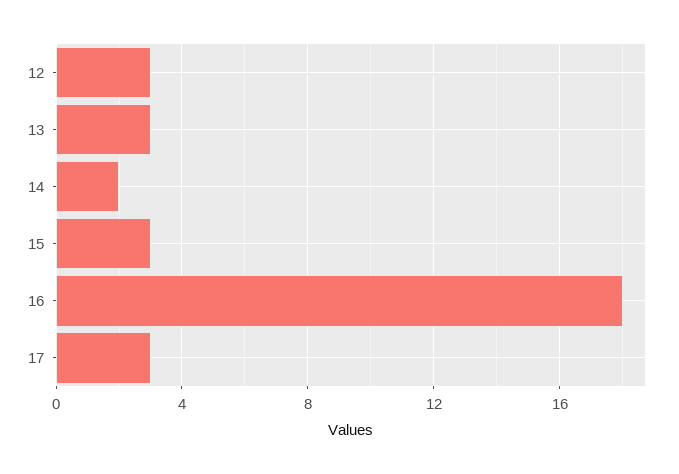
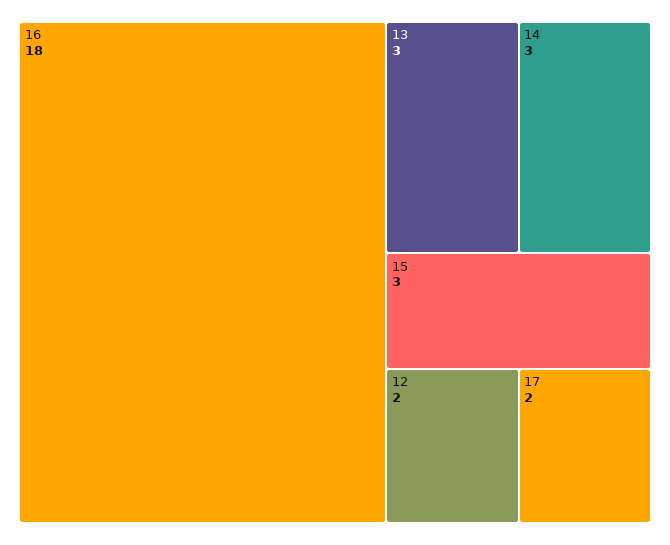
12: 3 -> 2
14: 2 -> 3
17: 3 -> 2

